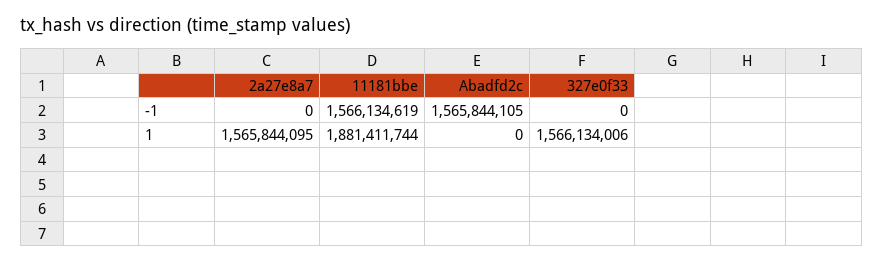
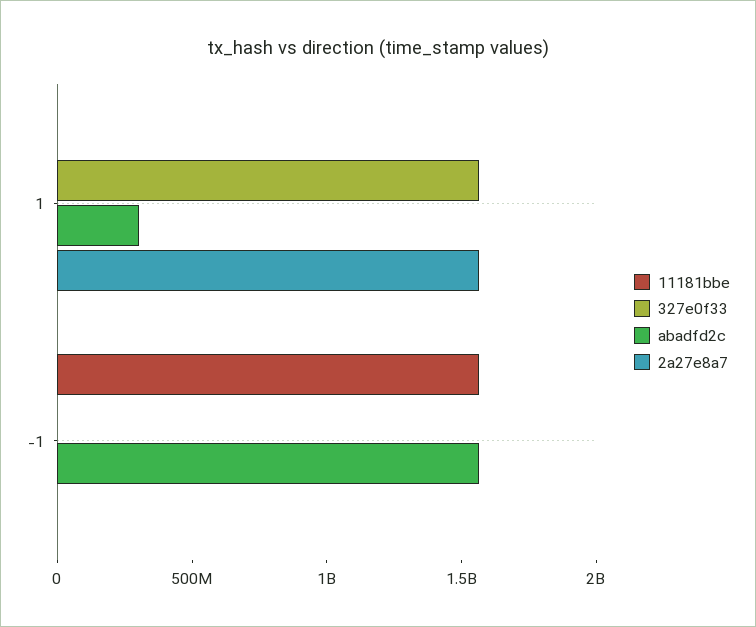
11181bbe, 1: 1881411744 -> 0
Abadfd2c, 1: 0 -> 300000000

